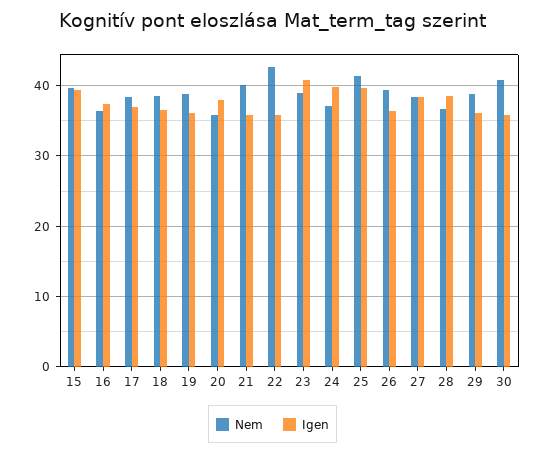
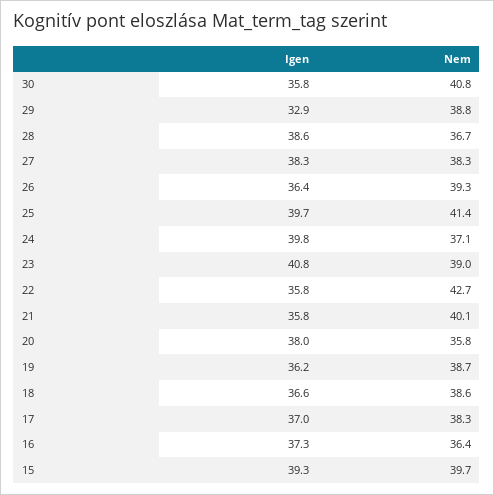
Igen, 29: 36 -> 32.9

